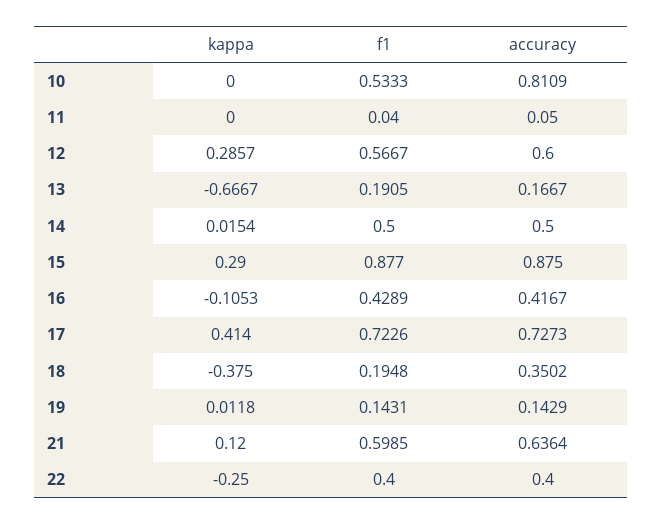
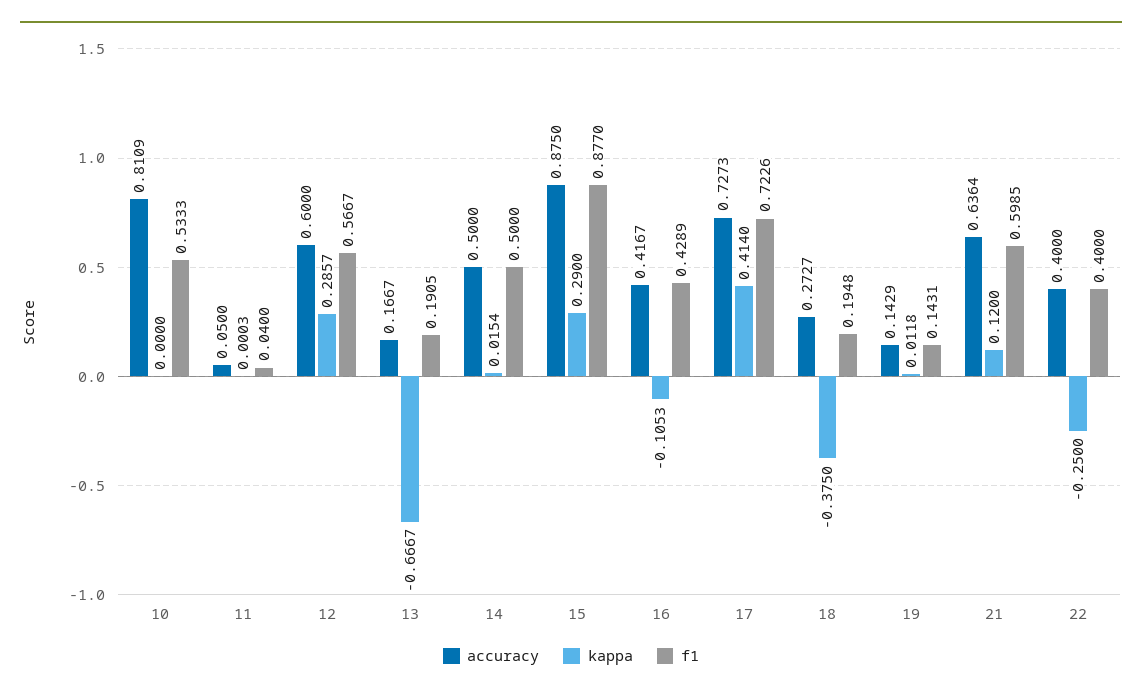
kappa, 11: 0 -> 0.0003
accuracy, 18: 0.3502 -> 0.2727

